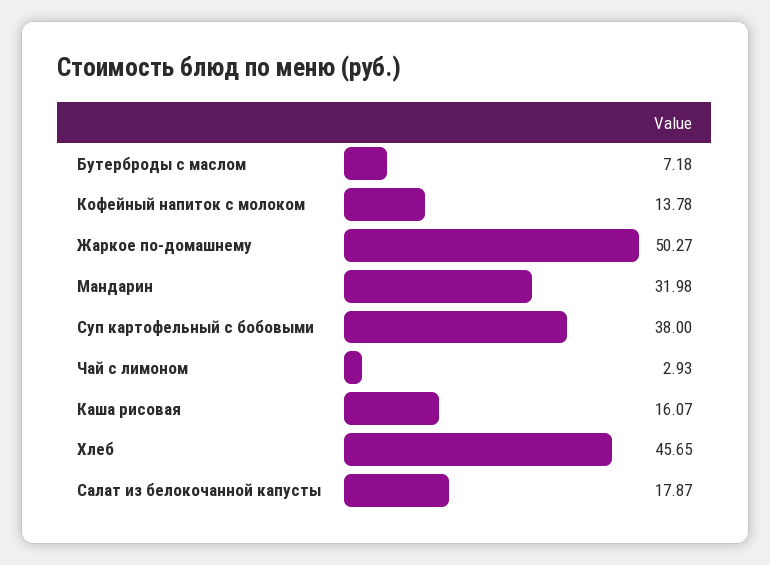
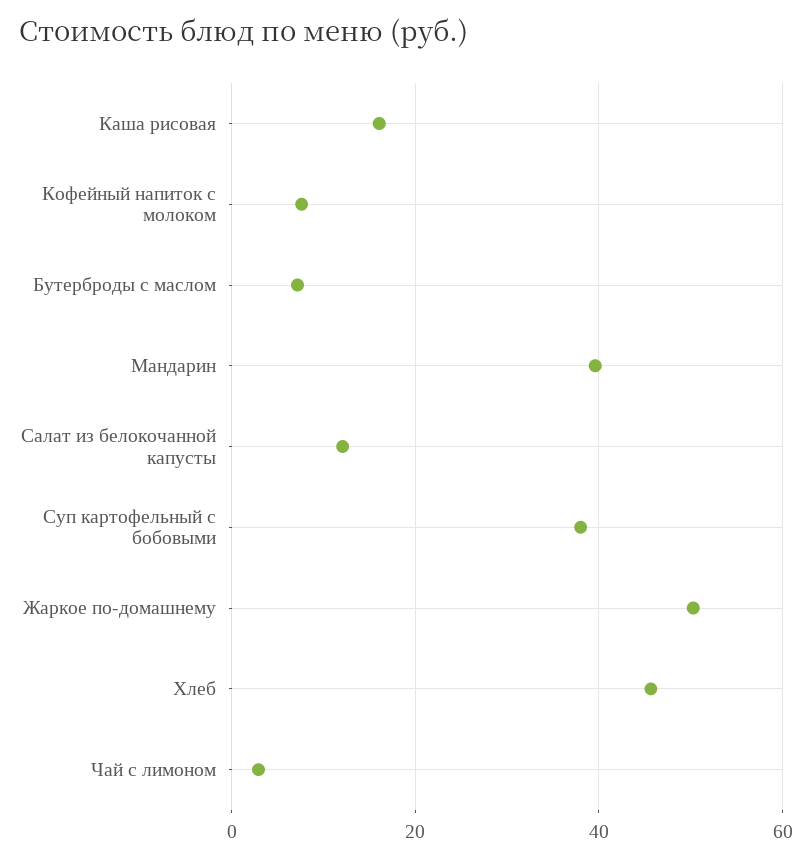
Кофейный напиток с молоком: 13.78 -> 8
Мандарин: 31.98 -> 40
Салат из белокочанной капусты: 17.87 -> 12

